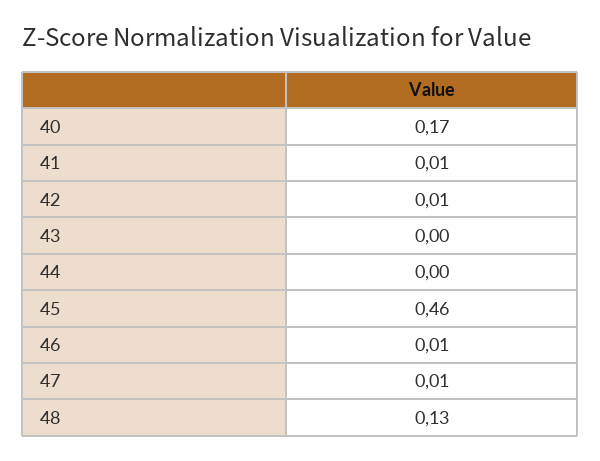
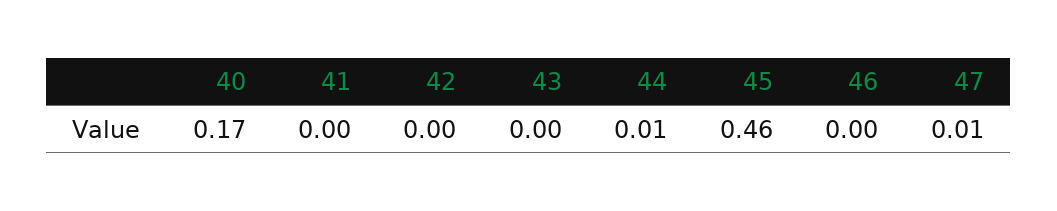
41: 0.01 -> 0
42: 0.01 -> 0
44: 0 -> 0.01
46: 0.01 -> 0
48: 0.13 -> none

